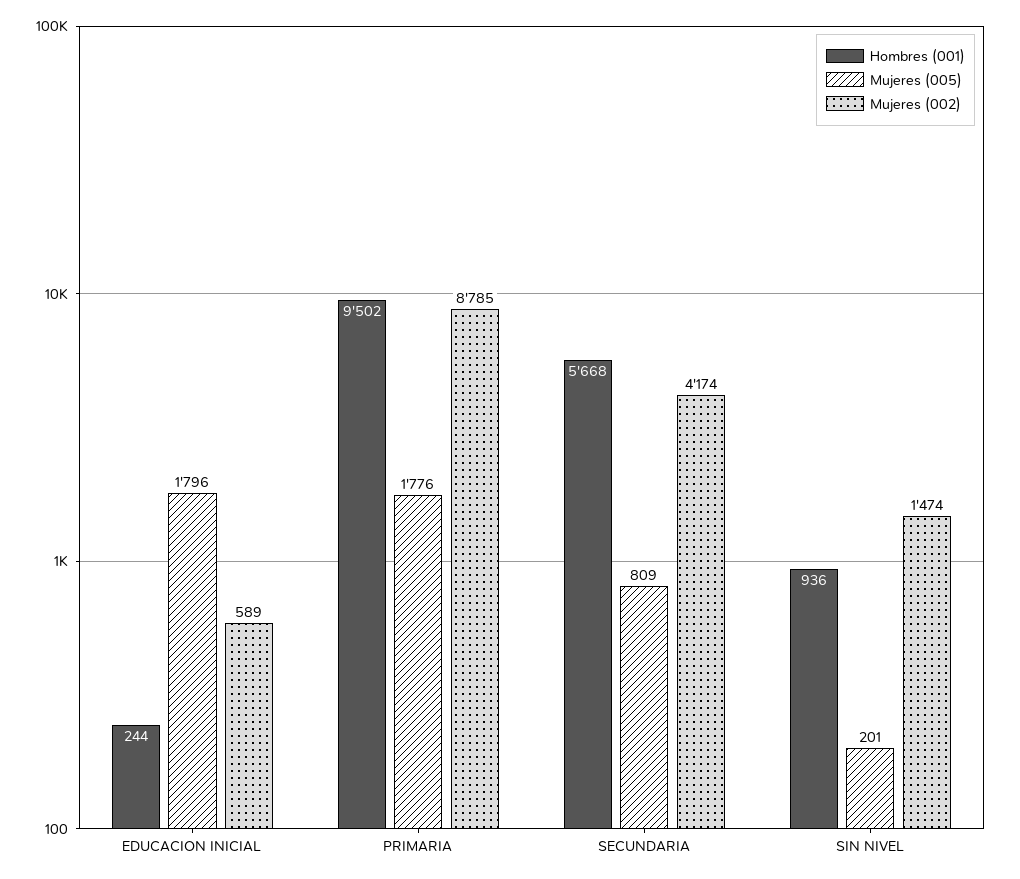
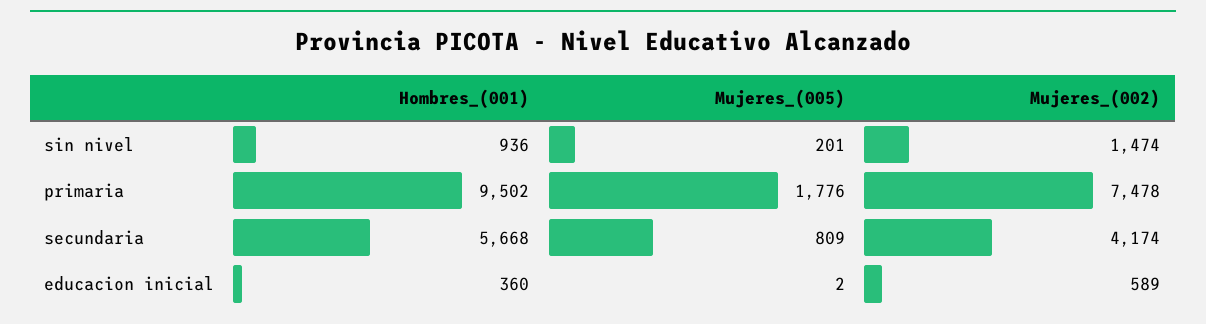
Hombres (001), EDUCACION INICIAL: 244 -> 360
Mujeres (005), EDUCACION INICIAL: 1796 -> 2
Mujeres (002), PRIMARIA: 8785 -> 7478

